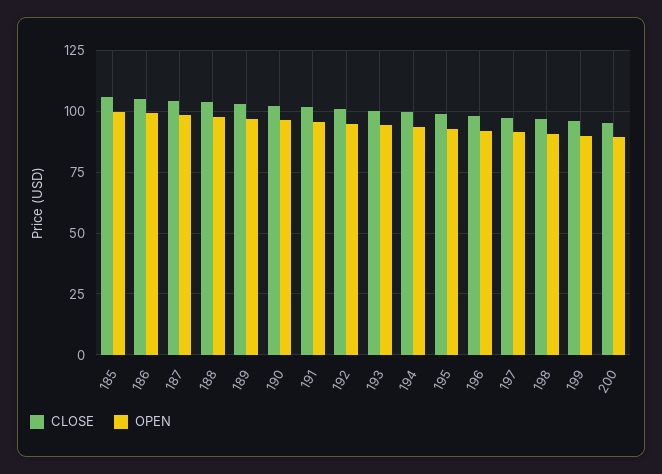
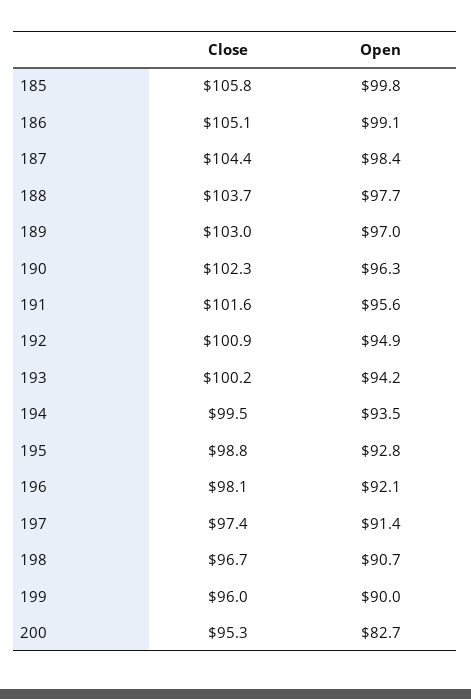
OPEN, 200: 90 -> 82.7

